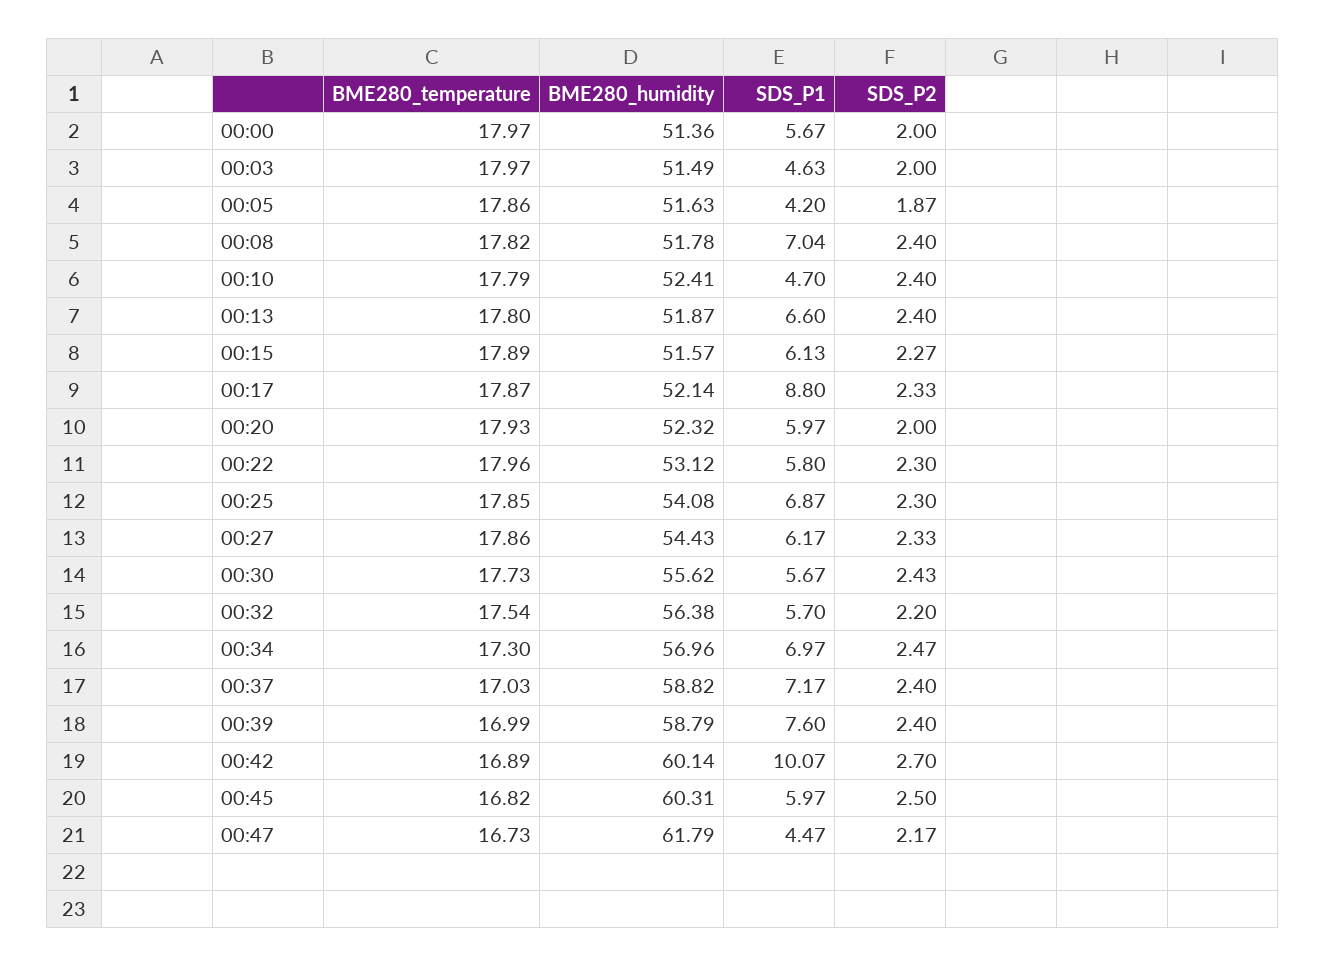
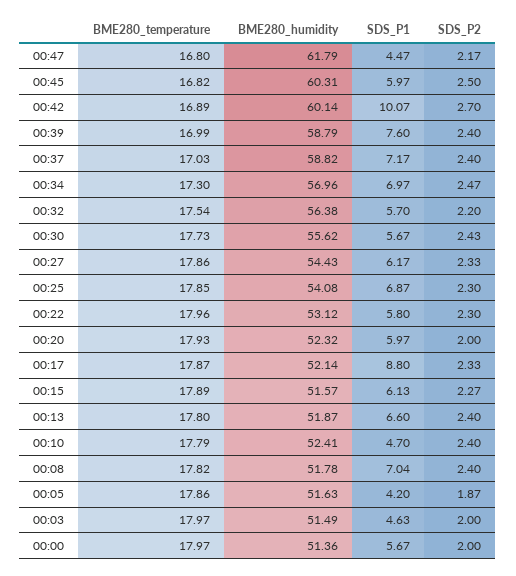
BME280_temperature, 00:47: 16.73 -> 16.8

